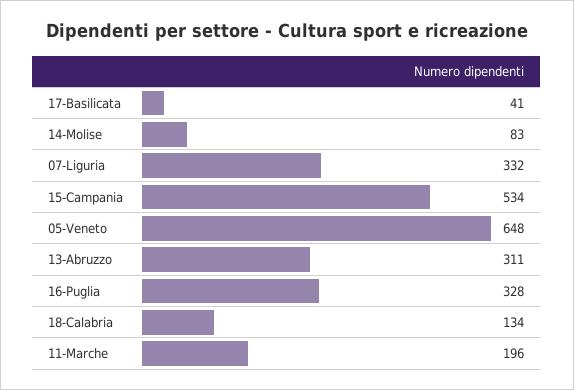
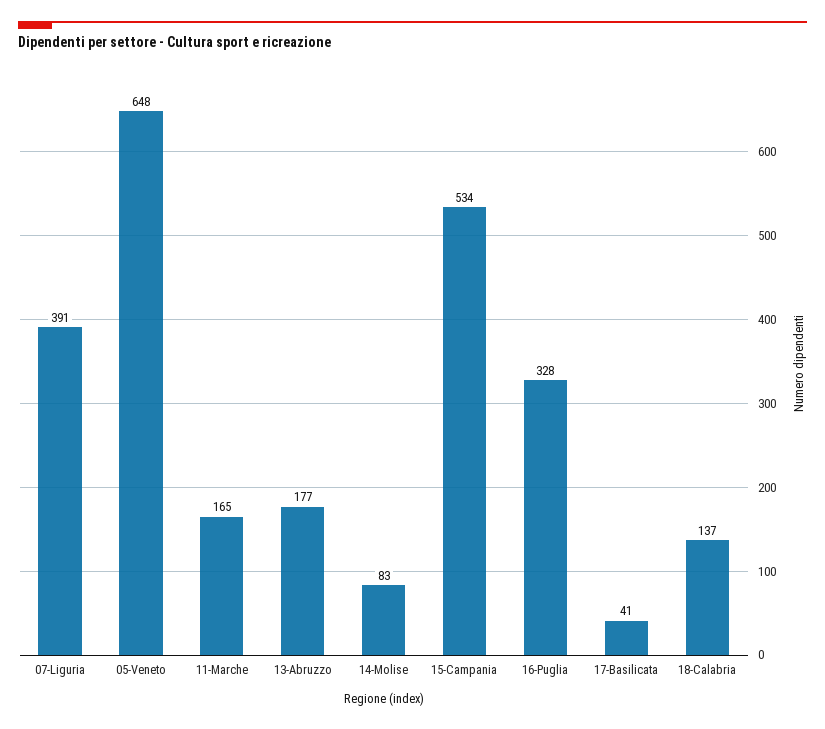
07-Liguria: 332 -> 391
13-Abruzzo: 311 -> 177
18-Calabria: 134 -> 137
11-Marche: 196 -> 165

